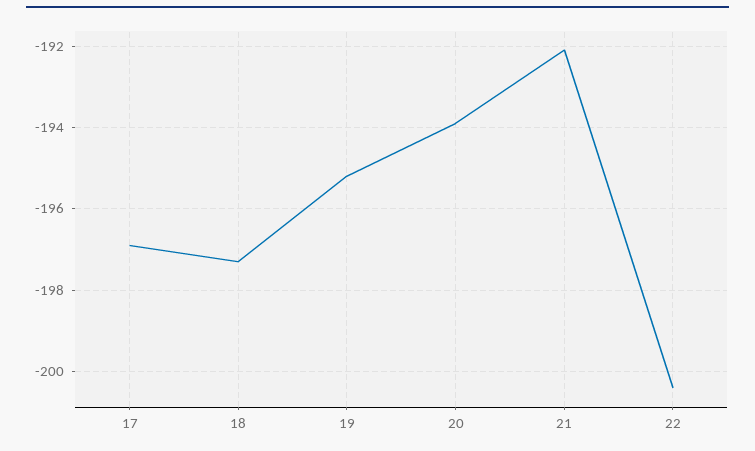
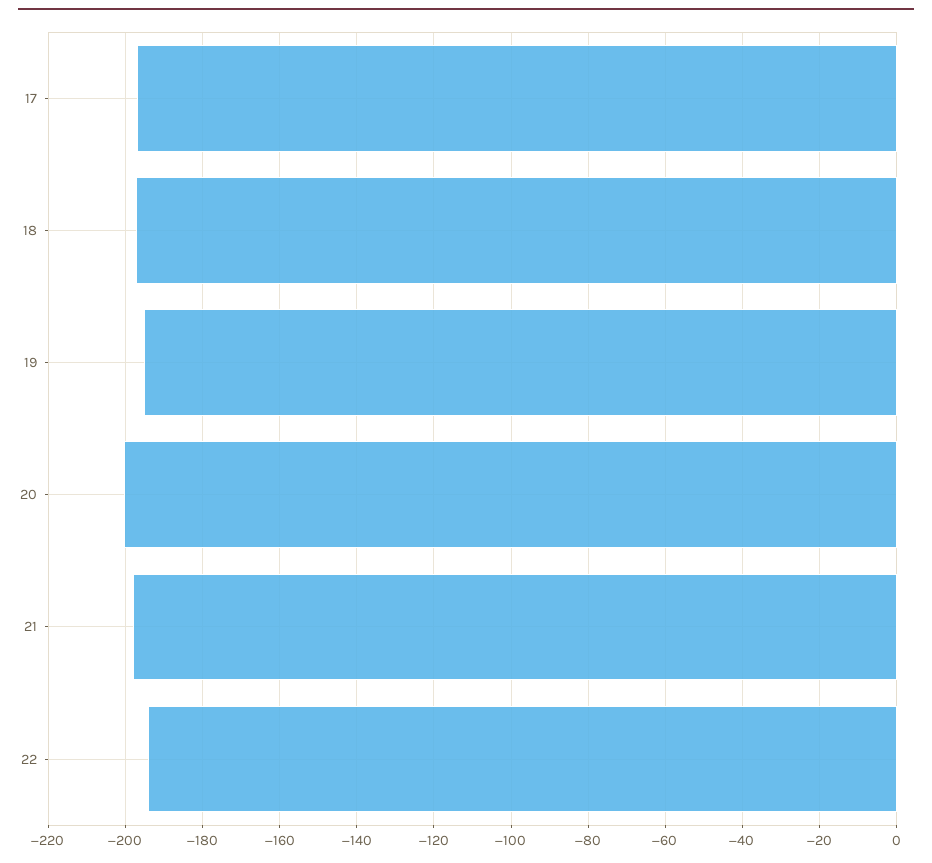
20: -194 -> -200
21: -192 -> -198
22: -200.5 -> -194

